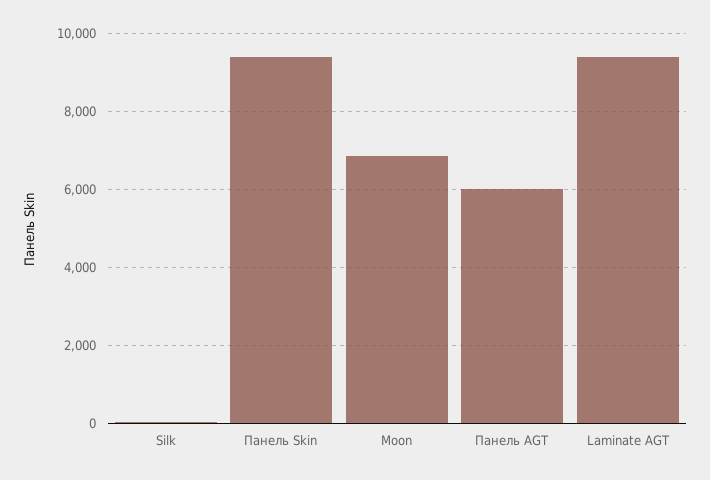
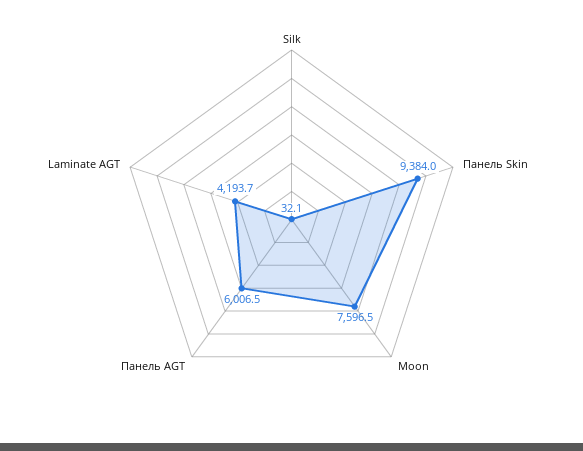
Moon: 6800 -> 7596.5
Laminate AGT: 9400 -> 4193.7

